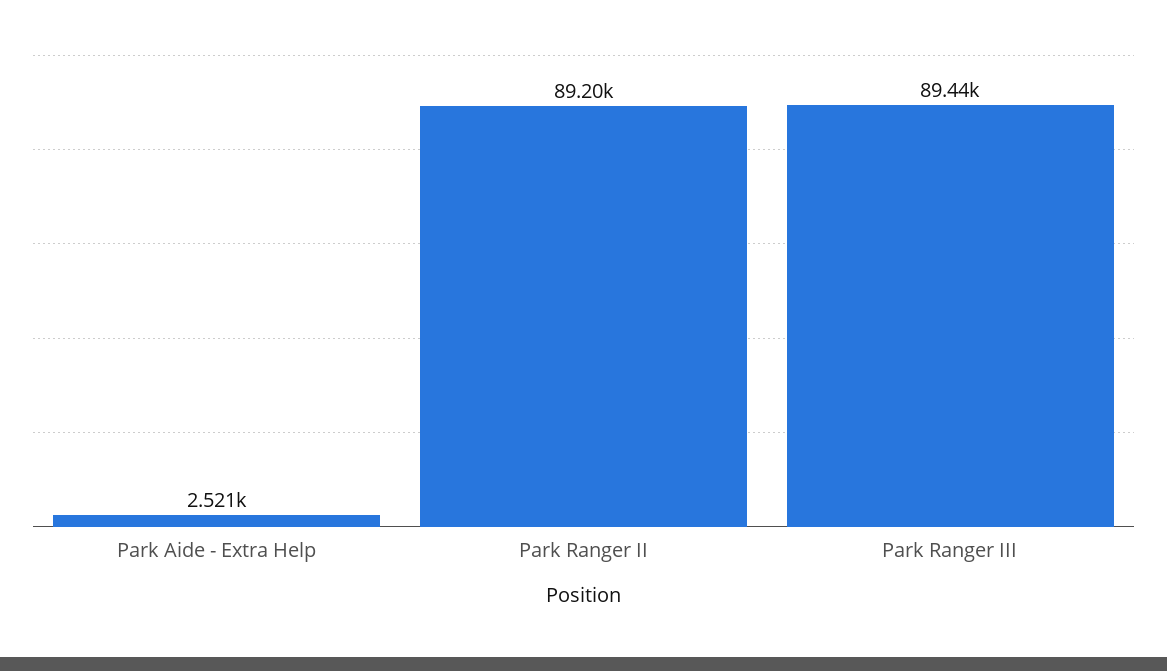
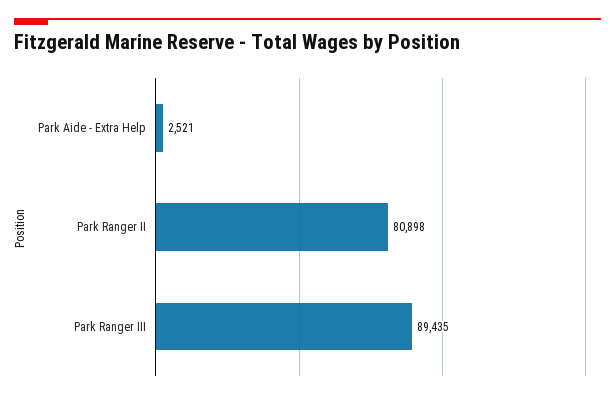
Park Ranger II: 89200 -> 80898

